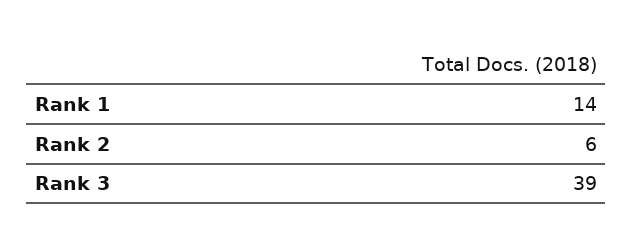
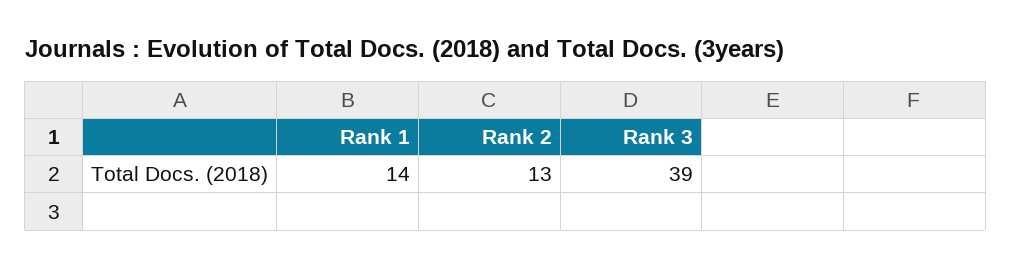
Rank 2: 6 -> 13

